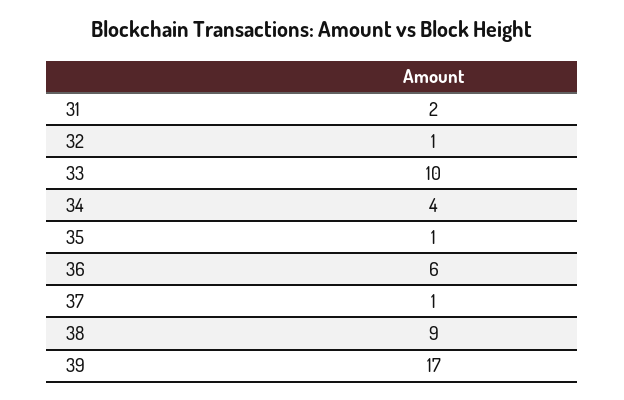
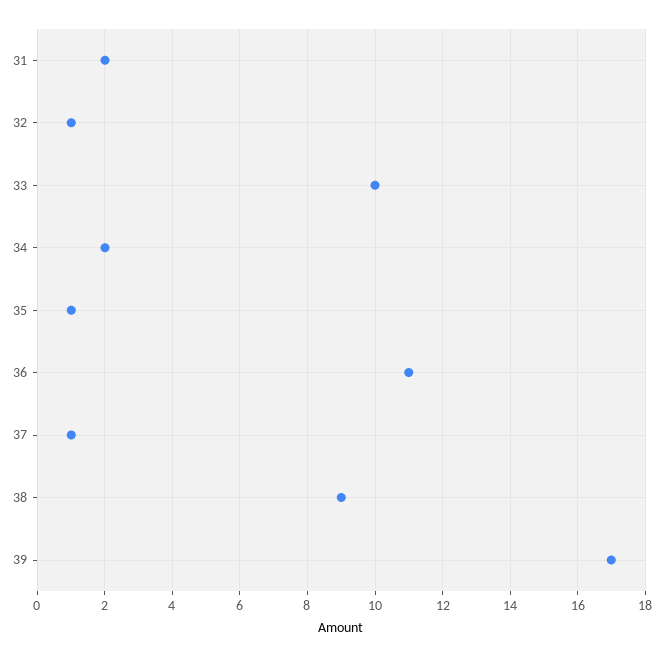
34: 4 -> 2
36: 6 -> 11

